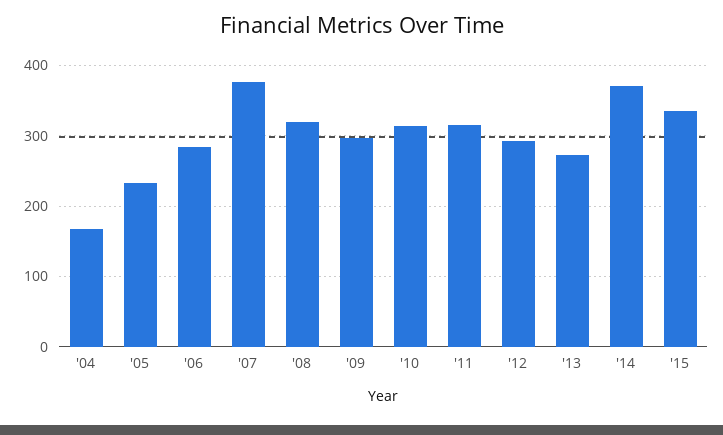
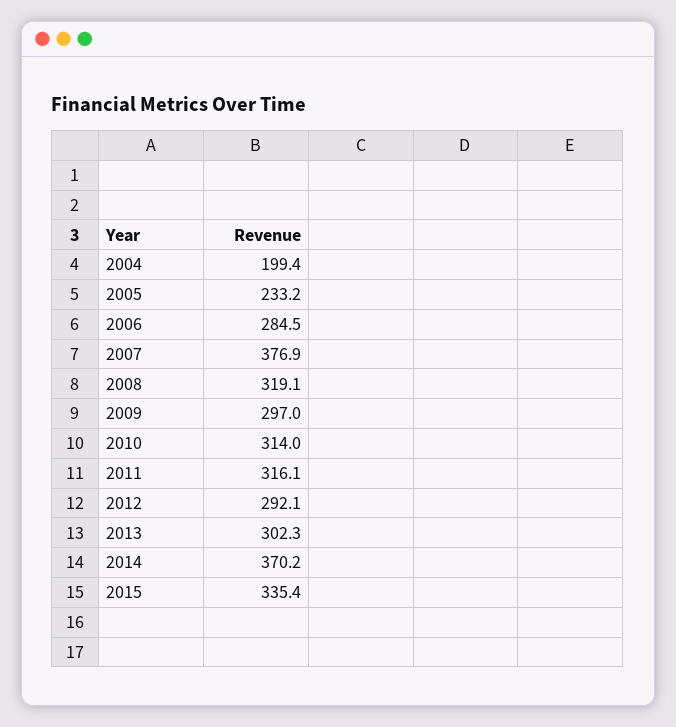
'04: 170 -> 199.4
'13: 270 -> 302.3

